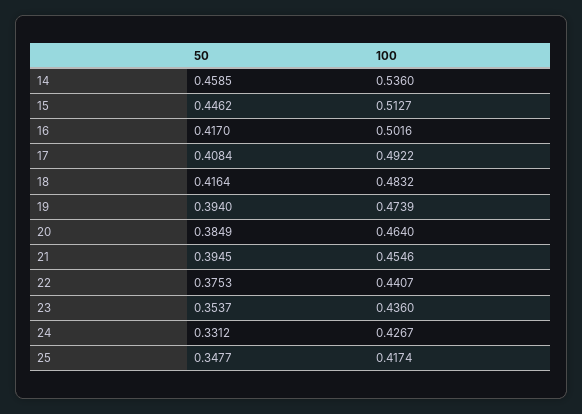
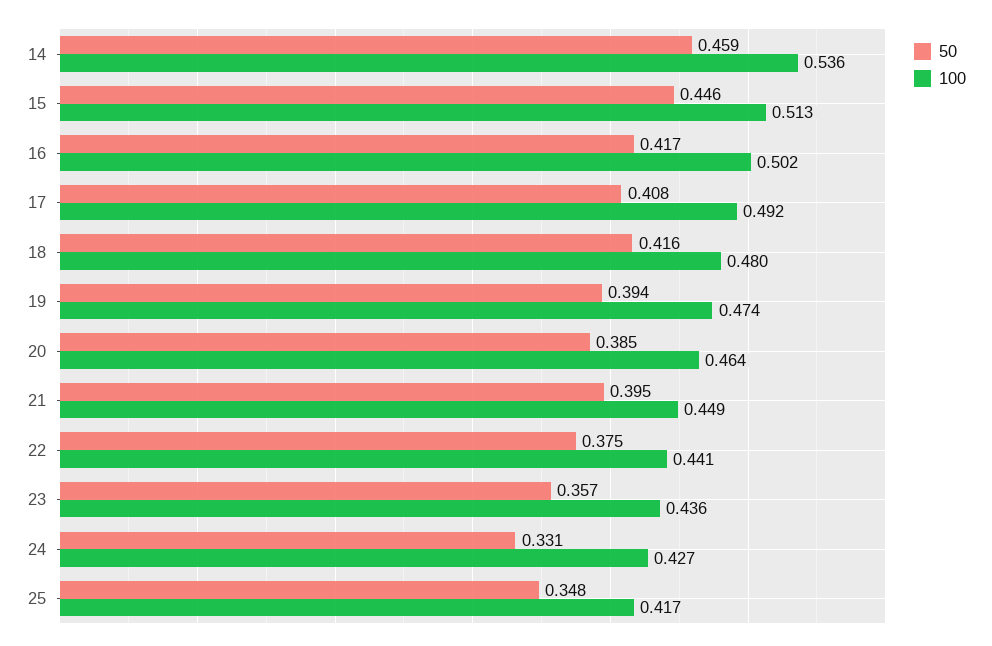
100, 18: 0.4832 -> 0.48
100, 21: 0.4546 -> 0.449
50, 23: 0.3537 -> 0.357

